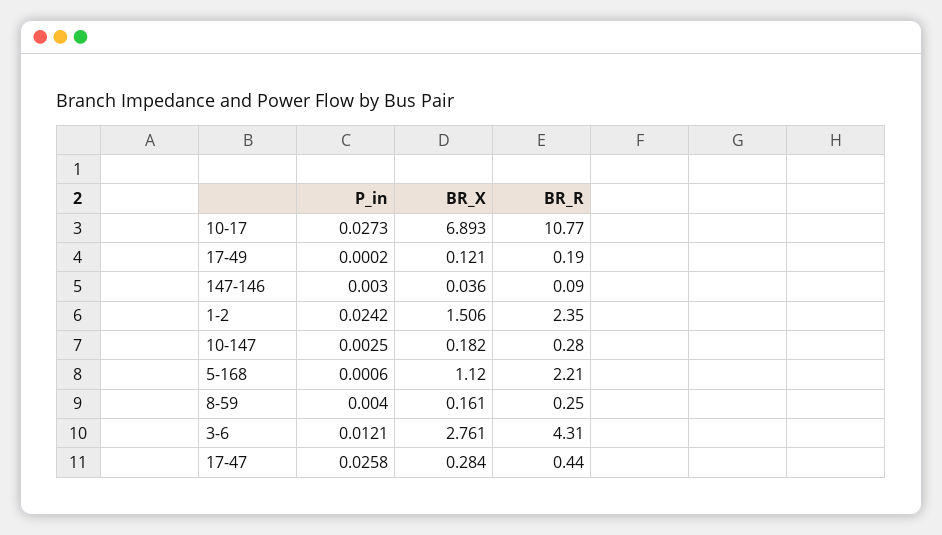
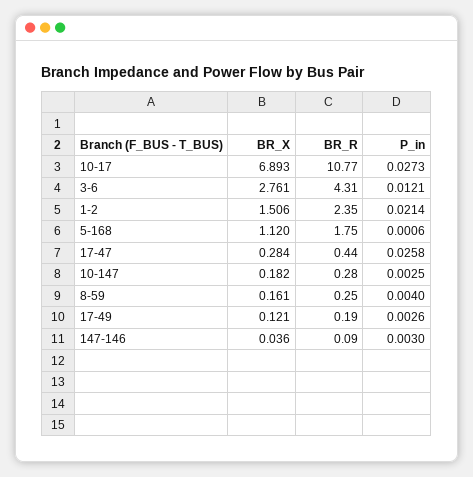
P_in, 17-49: 0.0002 -> 0.0026
P_in, 1-2: 0.0242 -> 0.0214
BR_R, 5-168: 2.21 -> 1.75

